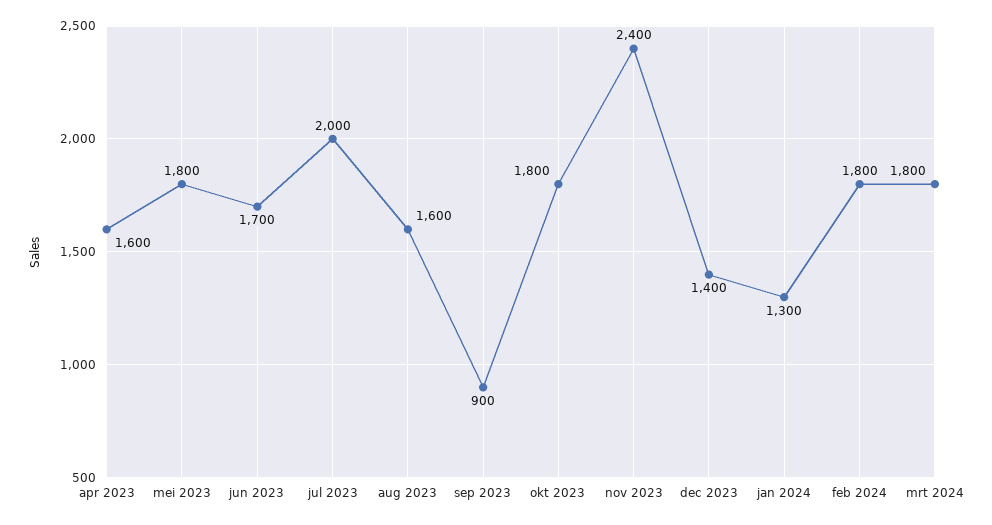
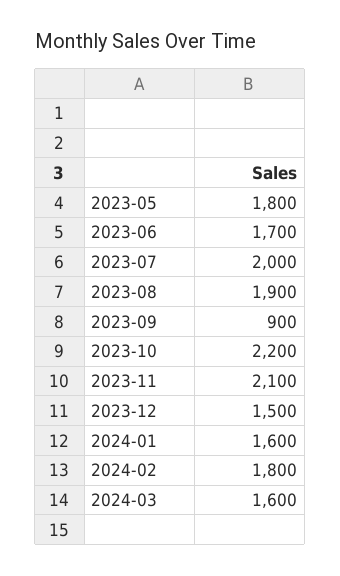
apr 2023: 1600 -> none
aug 2023: 1600 -> 1900
okt 2023: 1800 -> 2200
nov 2023: 2400 -> 2100
dec 2023: 1400 -> 1500
jan 2024: 1300 -> 1600
mrt 2024: 1800 -> 1600

